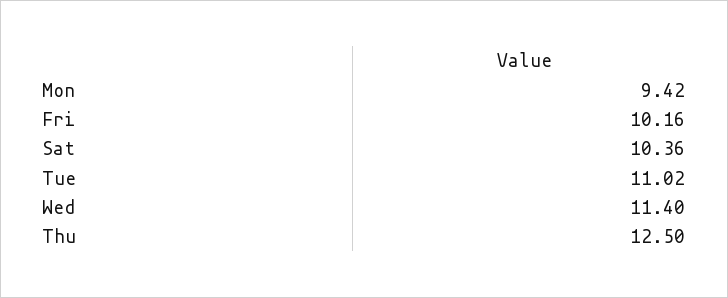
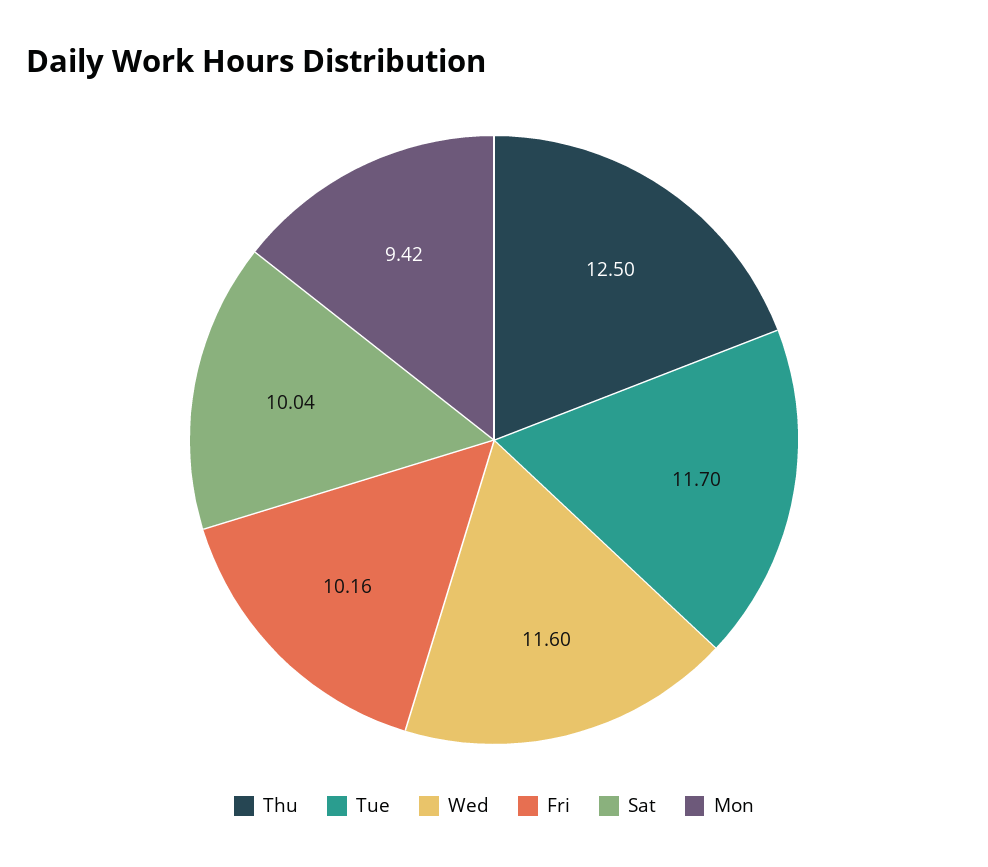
Sat: 10.36 -> 10.04
Tue: 11.02 -> 11.7
Wed: 11.4 -> 11.6

